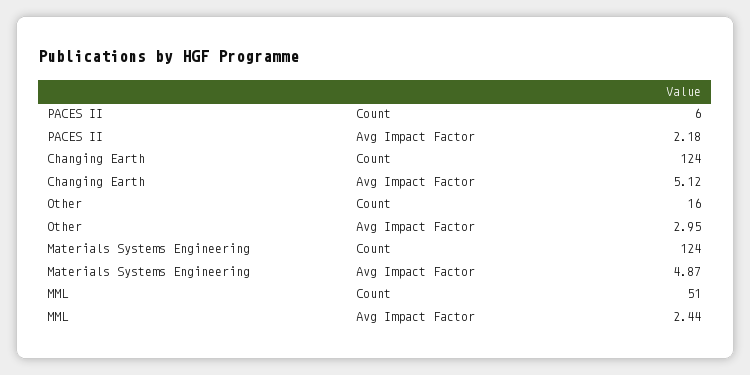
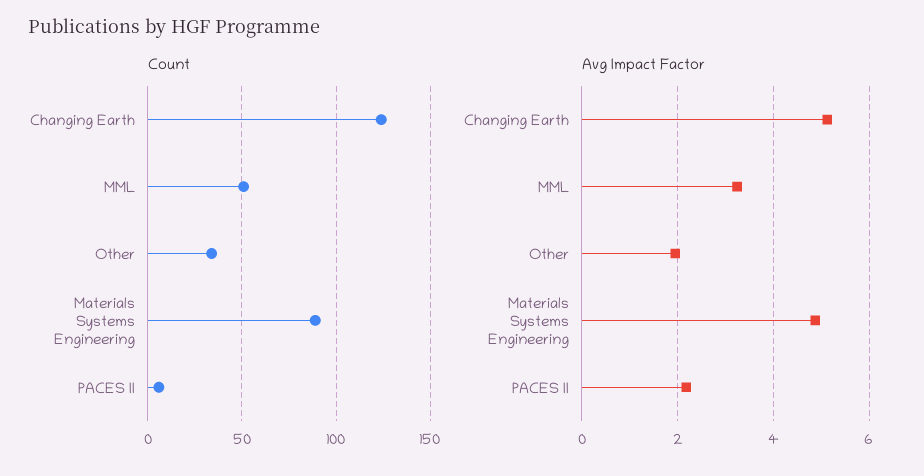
Count, Other: 16 -> 35
Avg Impact Factor, Other: 2.95 -> 2
Count, Materials Systems Engineering: 124 -> 90
Avg Impact Factor, MML: 2.44 -> 3.2

